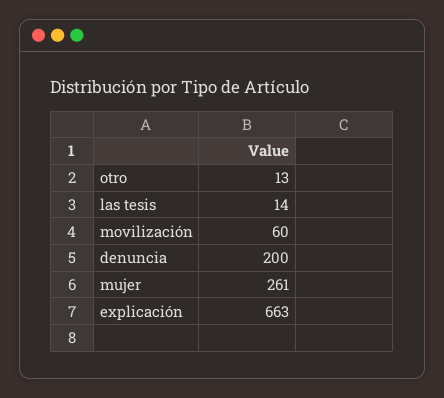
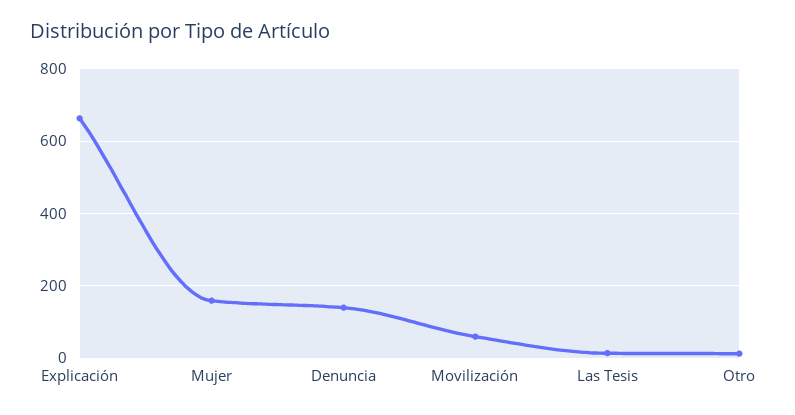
denuncia: 200 -> 140
mujer: 261 -> 160

